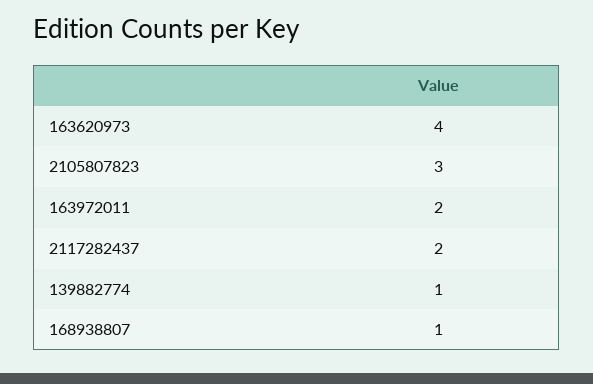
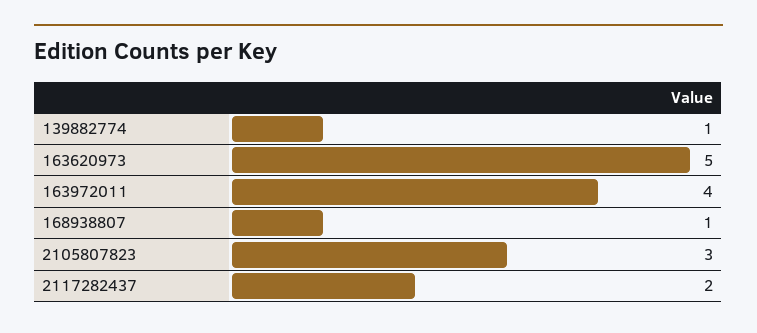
163620973: 4 -> 5
163972011: 2 -> 4

